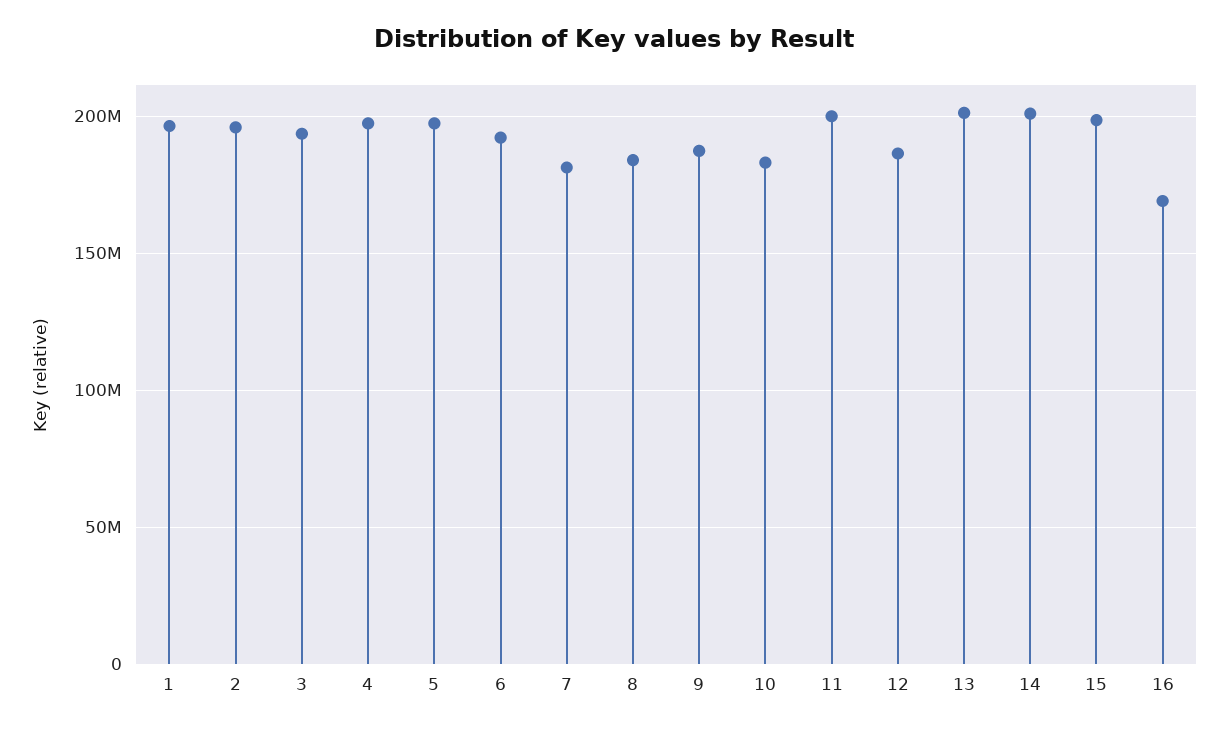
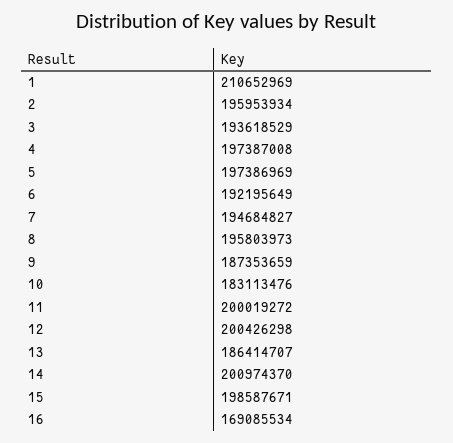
1: 195000000 -> 210652969
7: 180000000 -> 194684827
8: 185000000 -> 195803973
12: 185000000 -> 200426298
13: 200000000 -> 186414707

